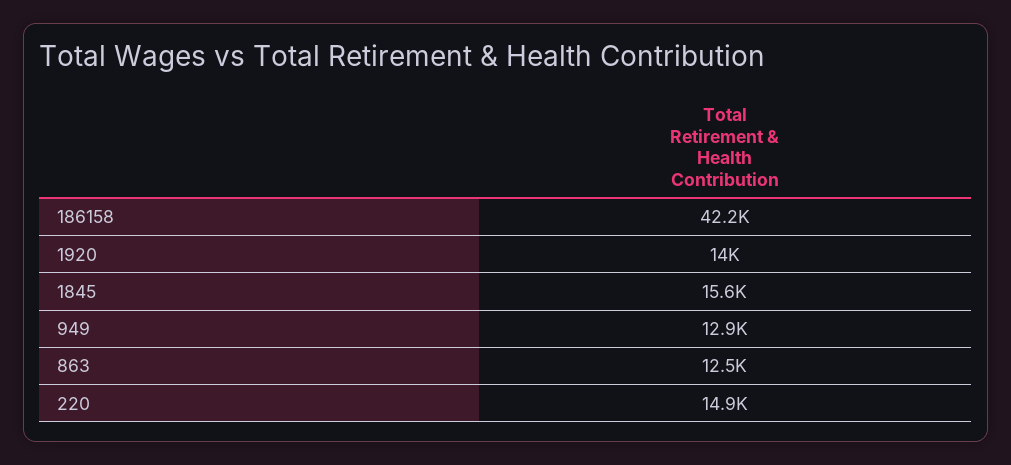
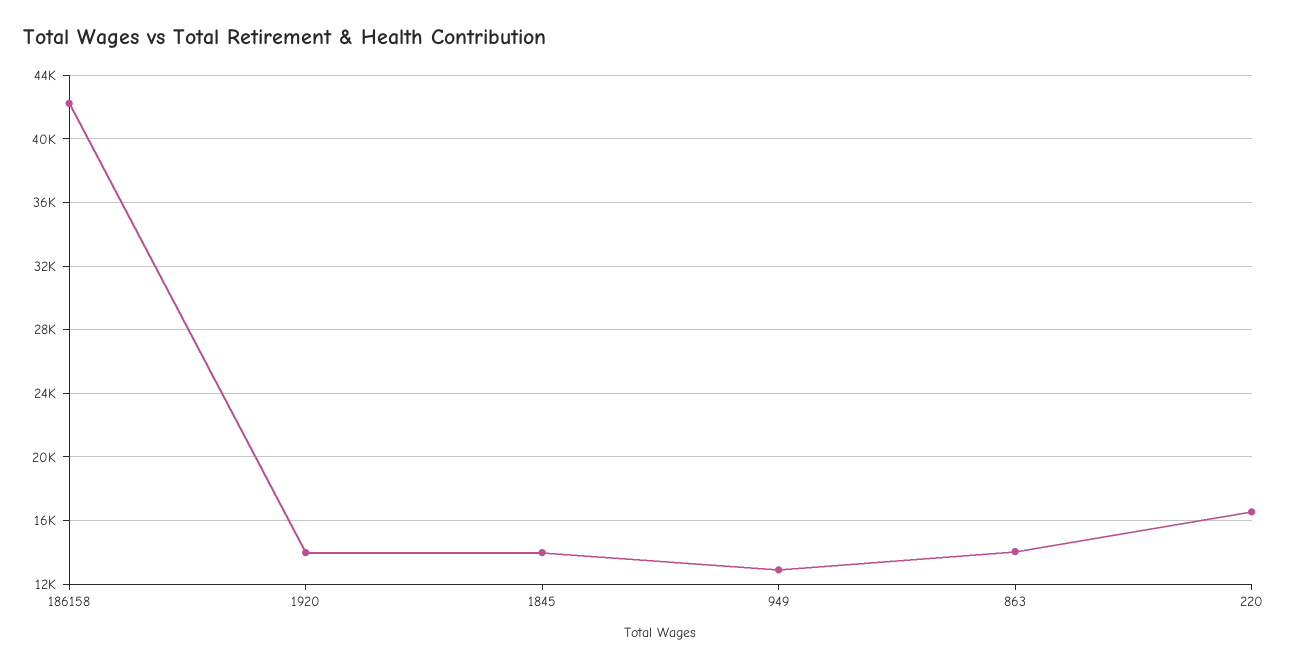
1845: 15600 -> 14000
863: 12500 -> 14000
220: 14900 -> 16500

